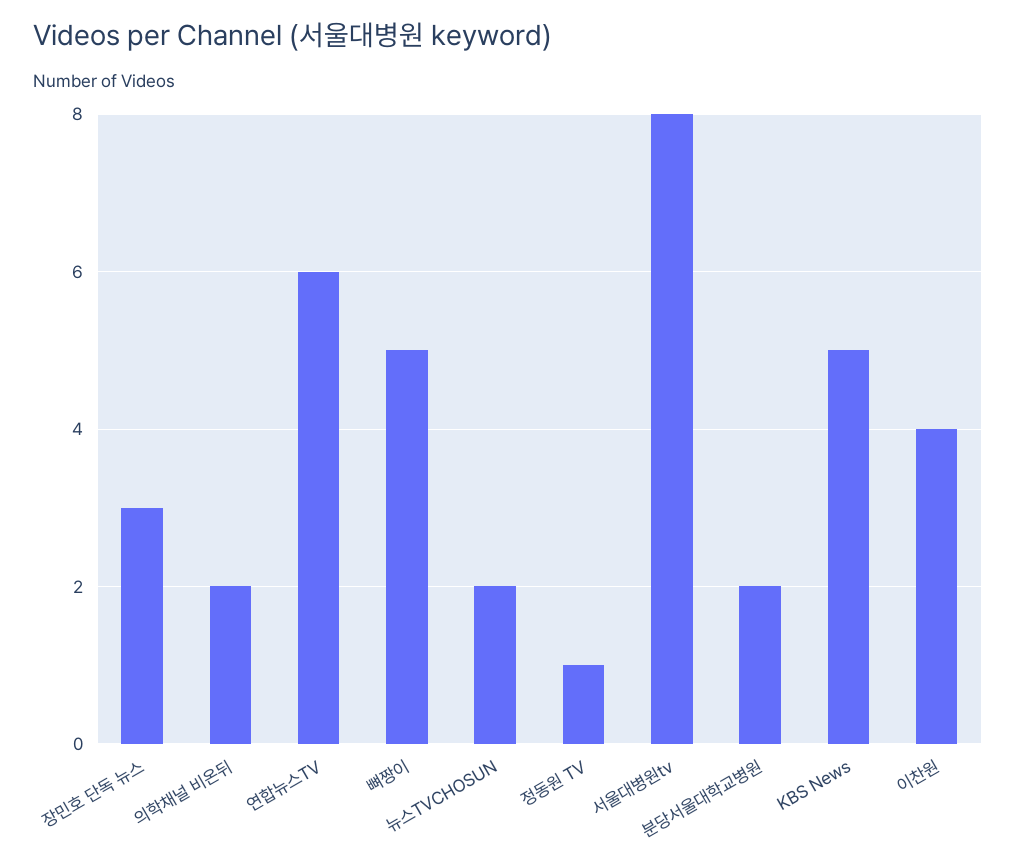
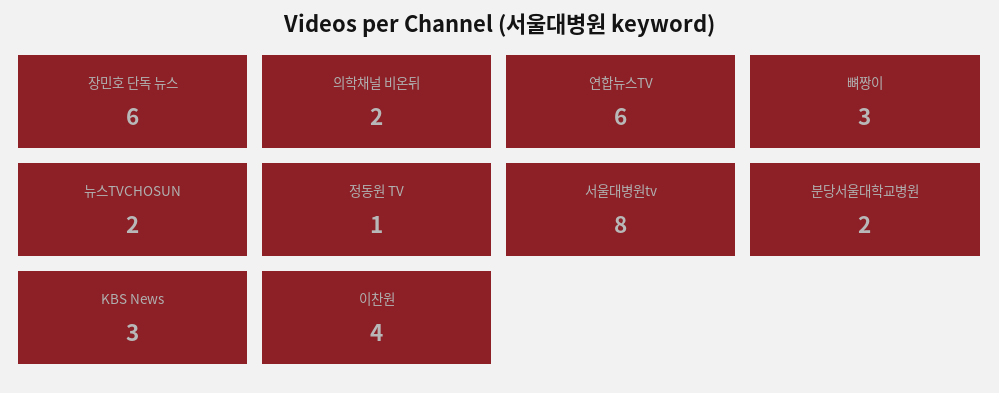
장민호 단독 뉴스: 3 -> 6
뼈짱이: 5 -> 3
KBS News: 5 -> 3

